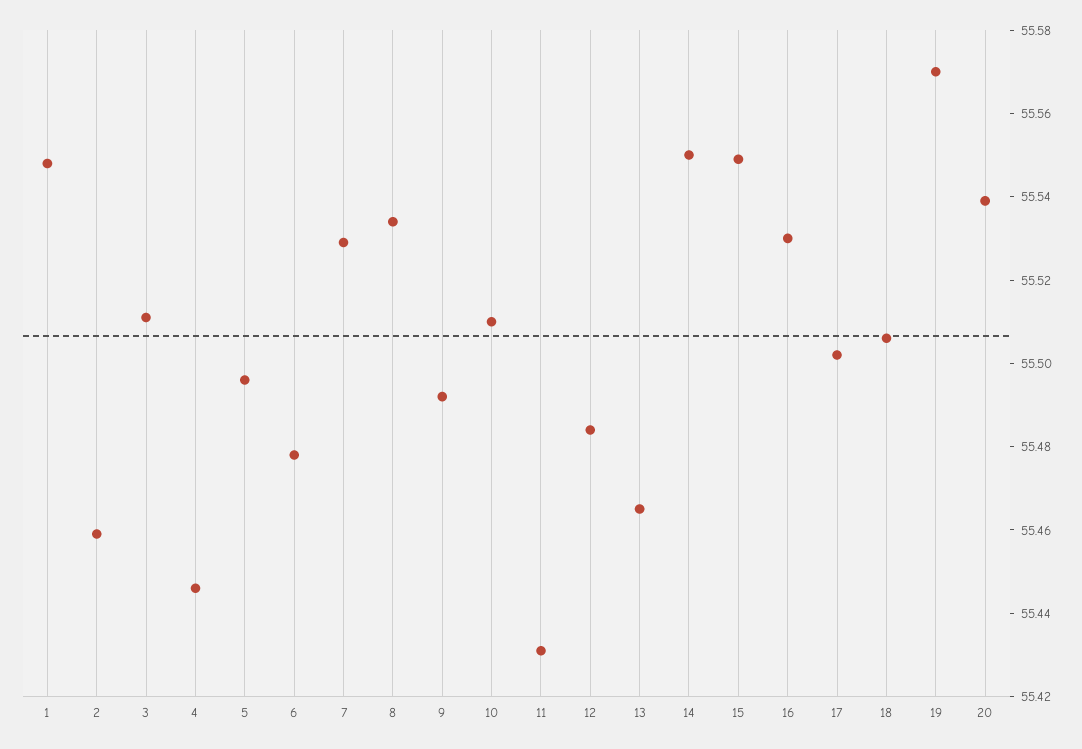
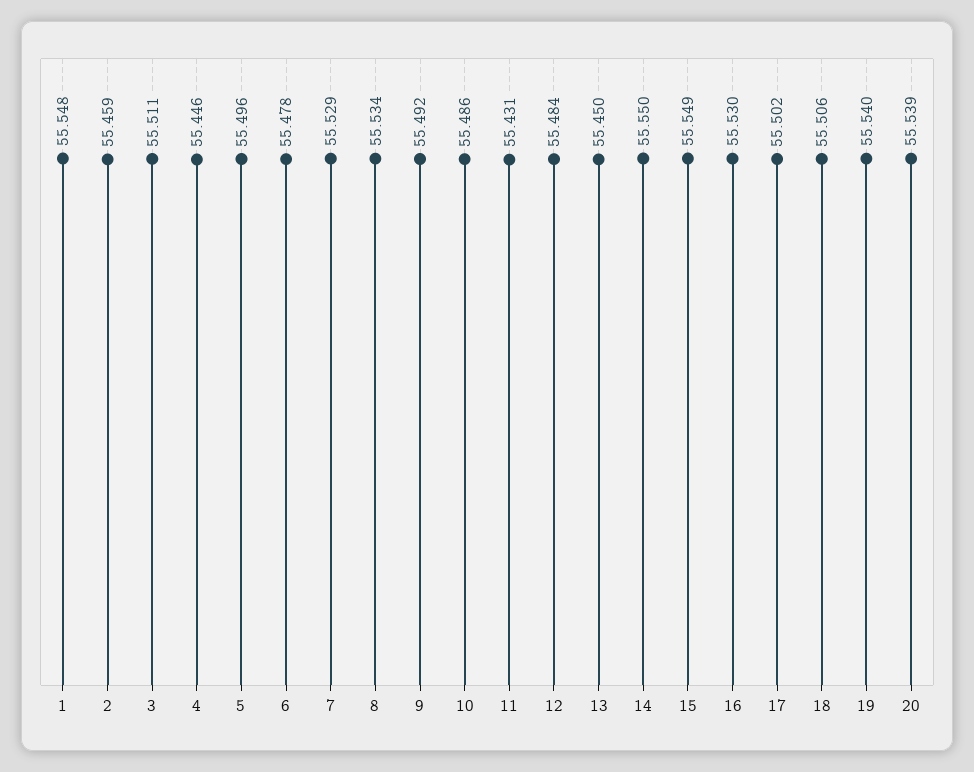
10: 55.51 -> 55.486
13: 55.465 -> 55.45
19: 55.57 -> 55.54

